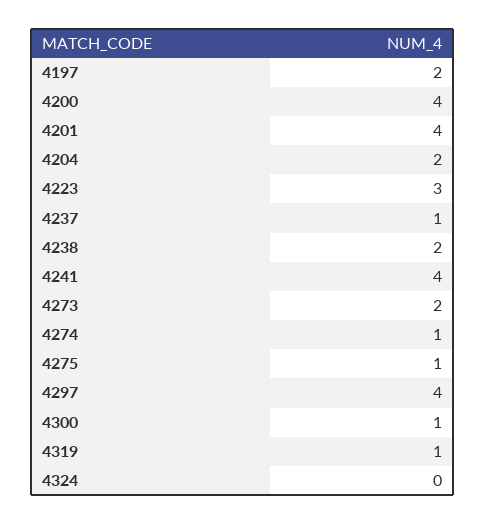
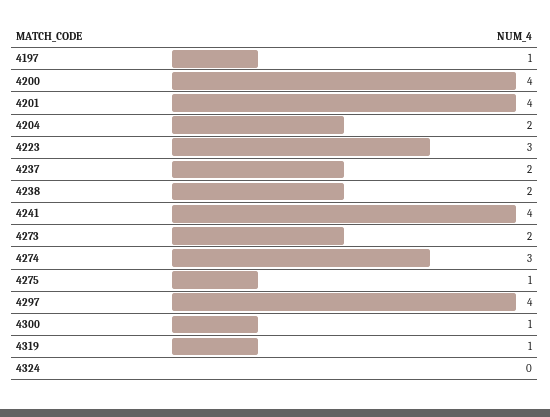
4197: 2 -> 1
4237: 1 -> 2
4274: 1 -> 3

